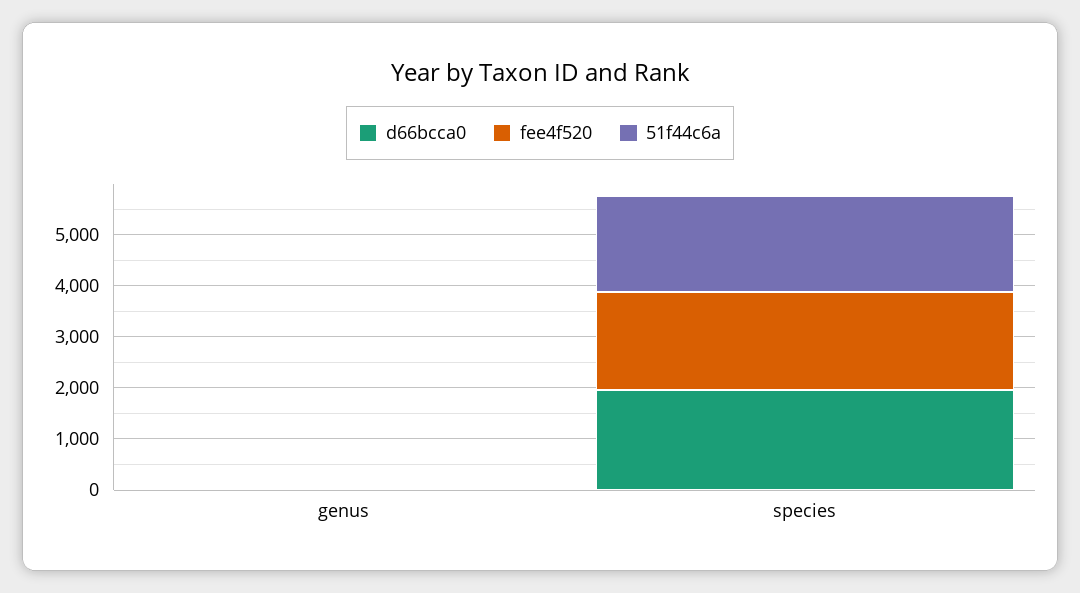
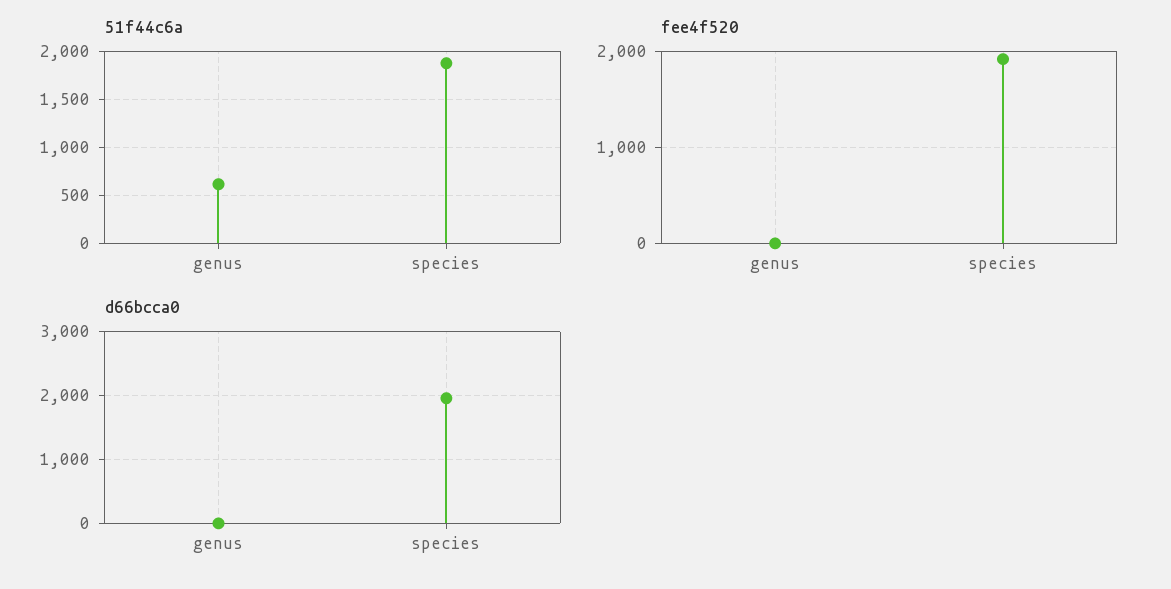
51f44c6a, genus: 0 -> 600

